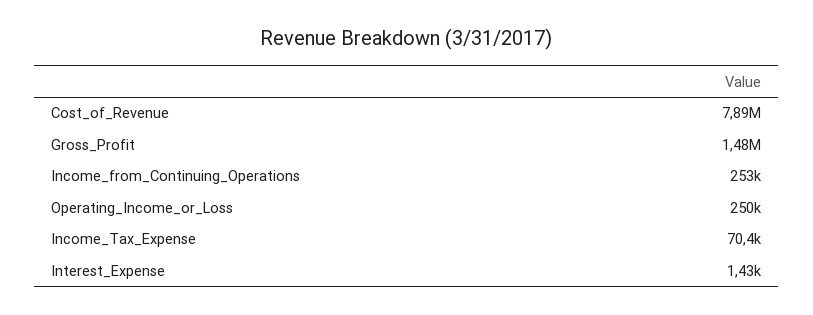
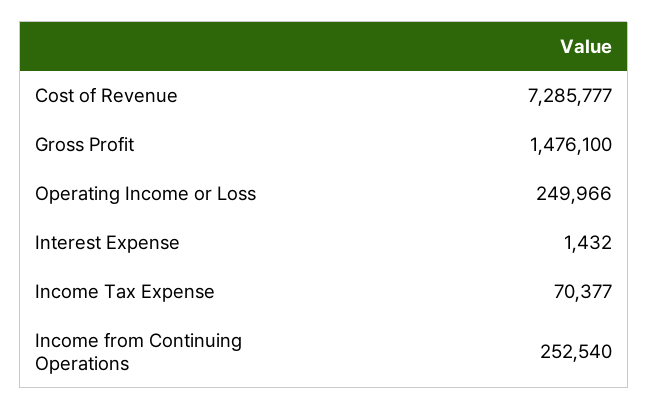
Cost_of_Revenue: 7890000 -> 7285777

